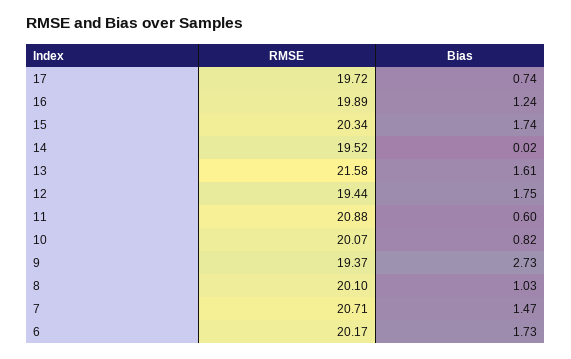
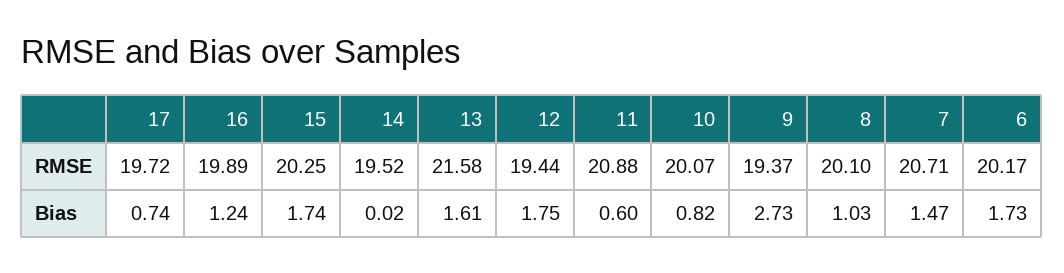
RMSE, 15: 20.34 -> 20.25

